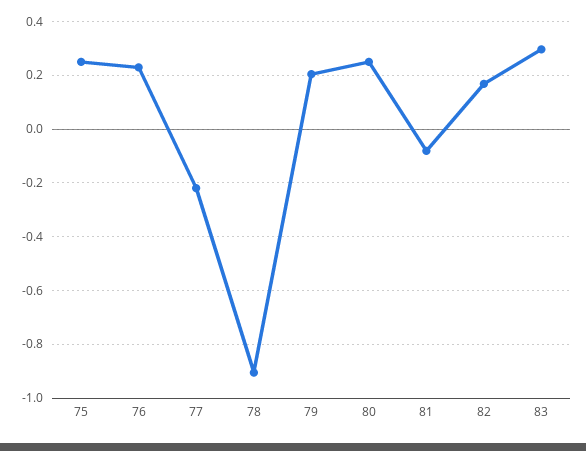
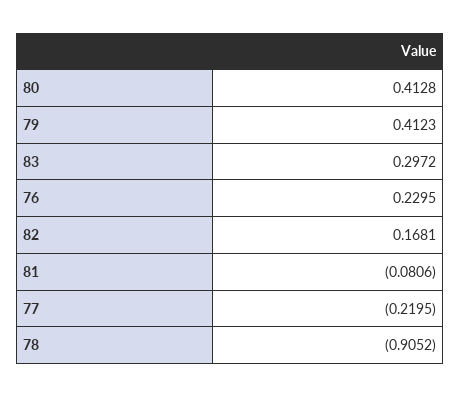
75: 0.25 -> none
79: 0.2 -> 0.4123
80: 0.25 -> 0.4128

